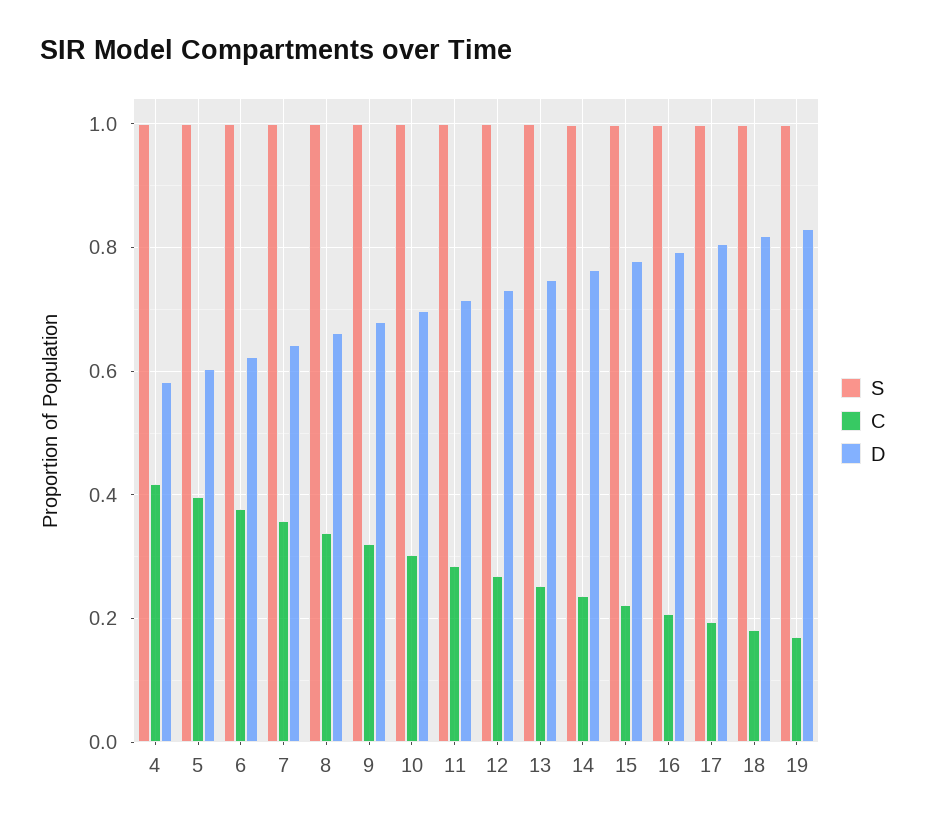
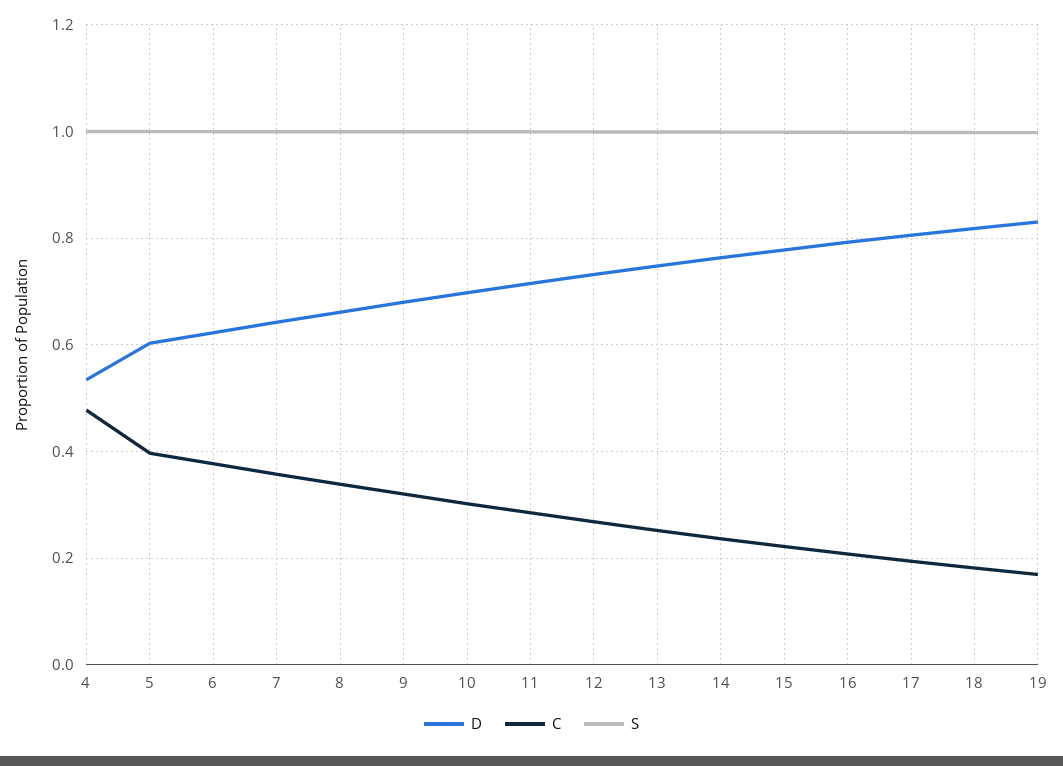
C, 4: 0.42 -> 0.48
D, 4: 0.58 -> 0.54

